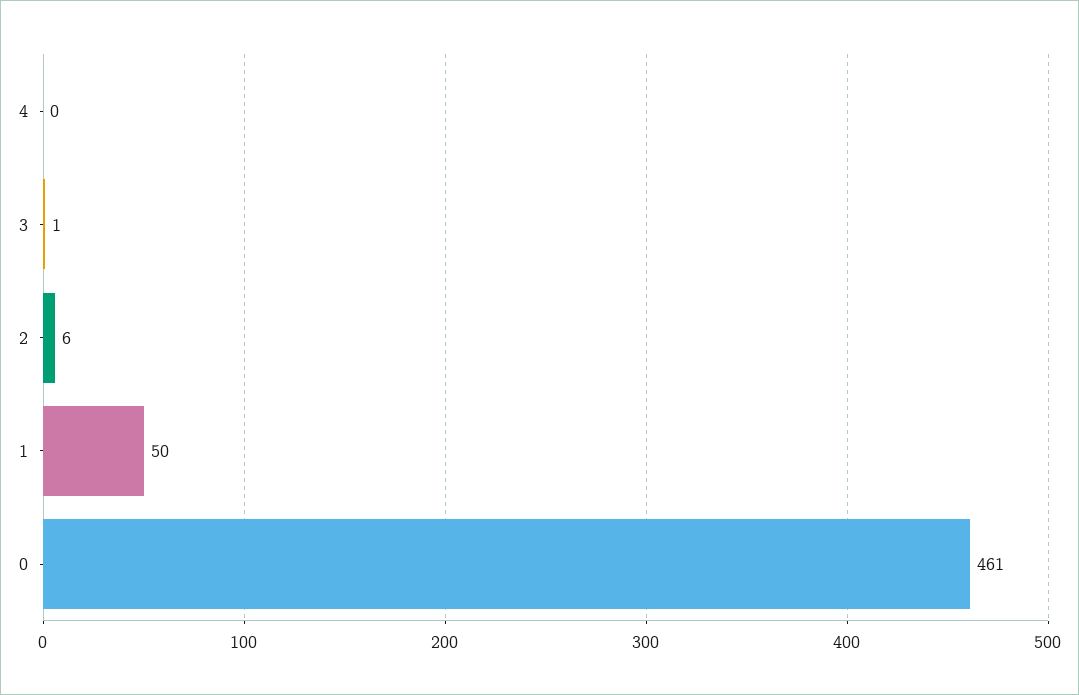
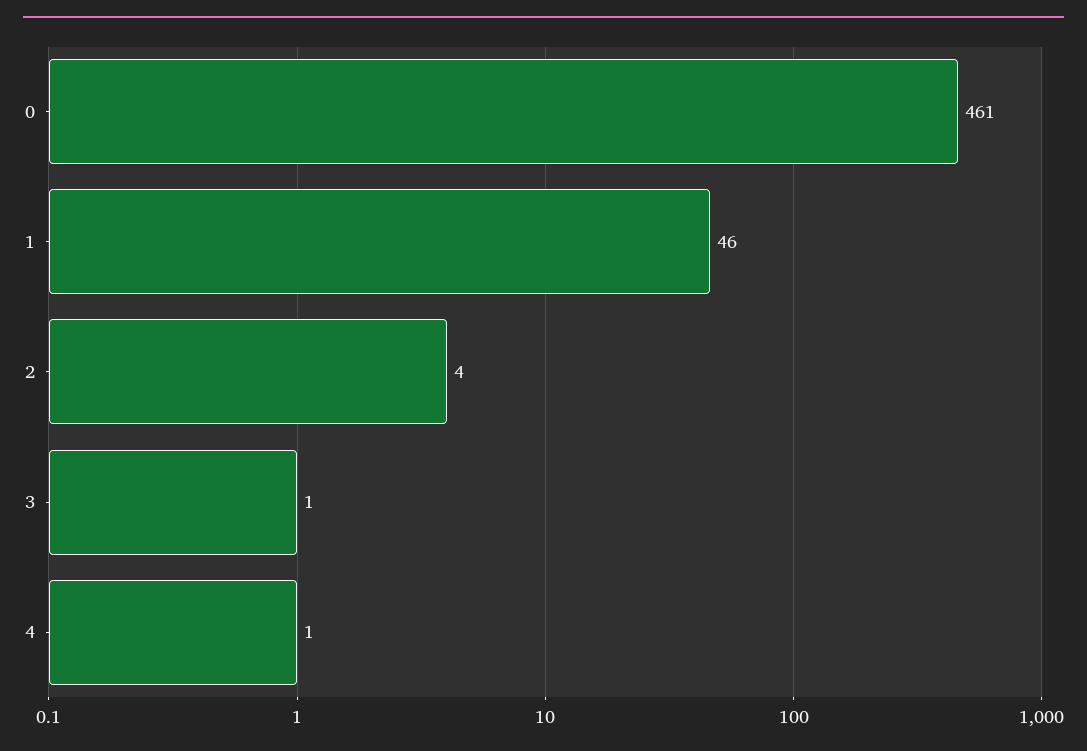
4: 0 -> 1
2: 6 -> 4
1: 50 -> 46

